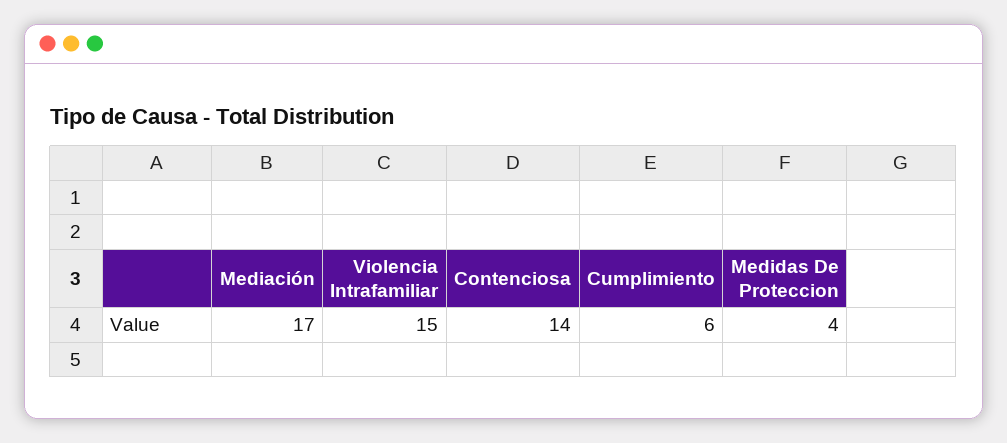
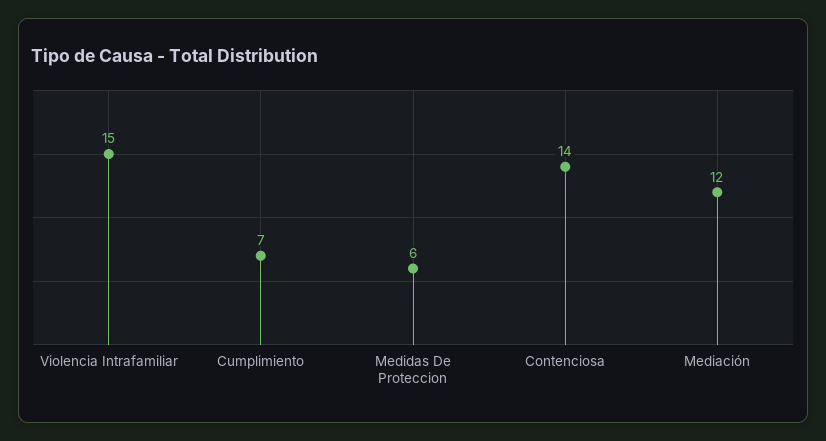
Mediación: 17 -> 12
Cumplimiento: 6 -> 7
Medidas De Proteccion: 4 -> 6

